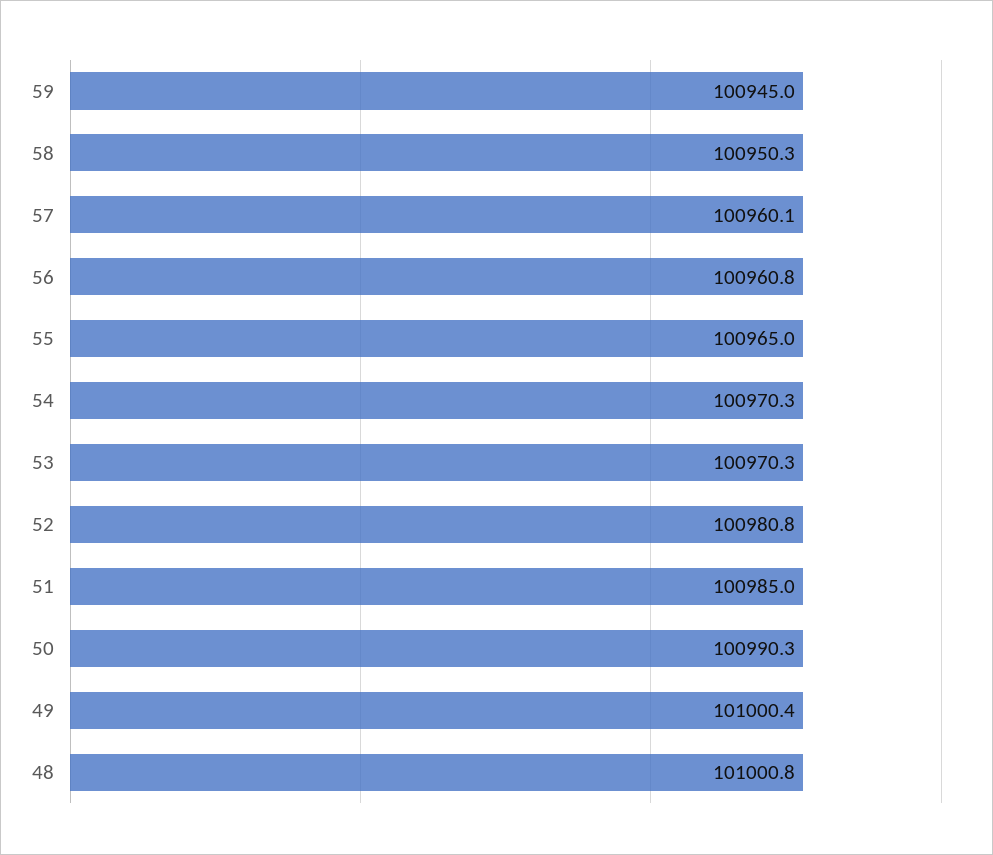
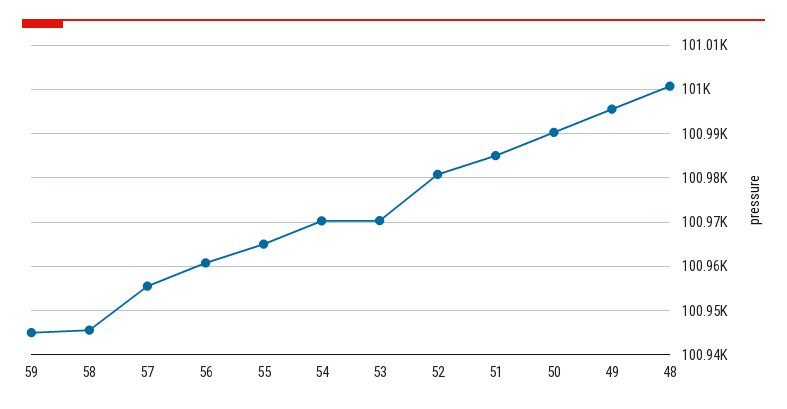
58: 100950.3 -> 100946
57: 100960.1 -> 100956
49: 101000.4 -> 100996

